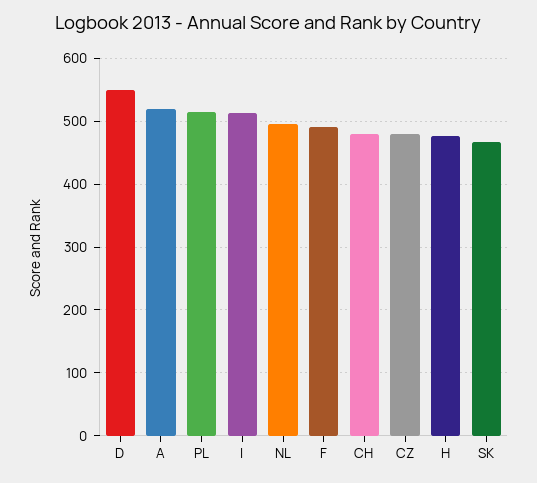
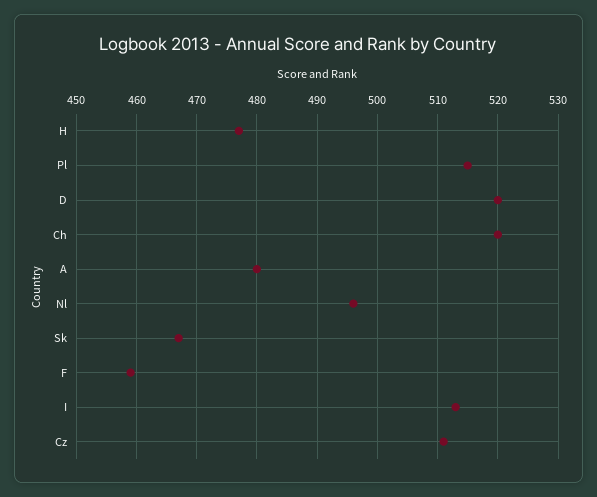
D: 550 -> 520
A: 520 -> 480
F: 490 -> 459
CH: 480 -> 520
CZ: 480 -> 511

